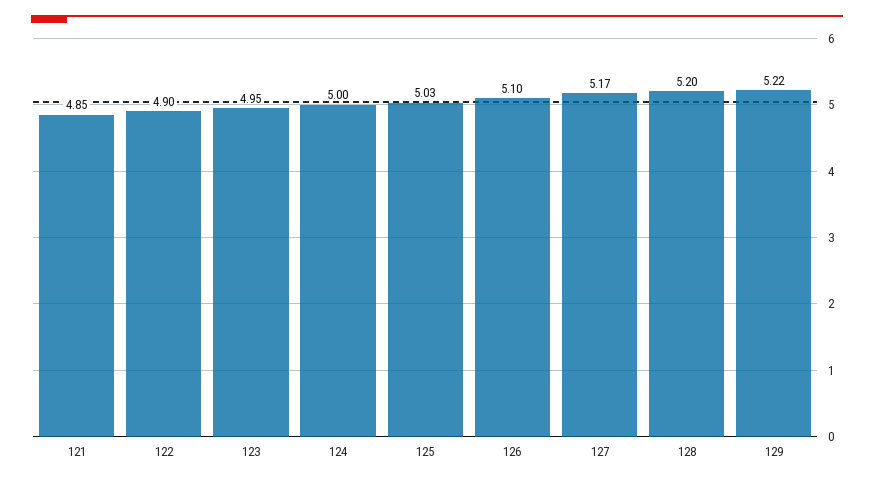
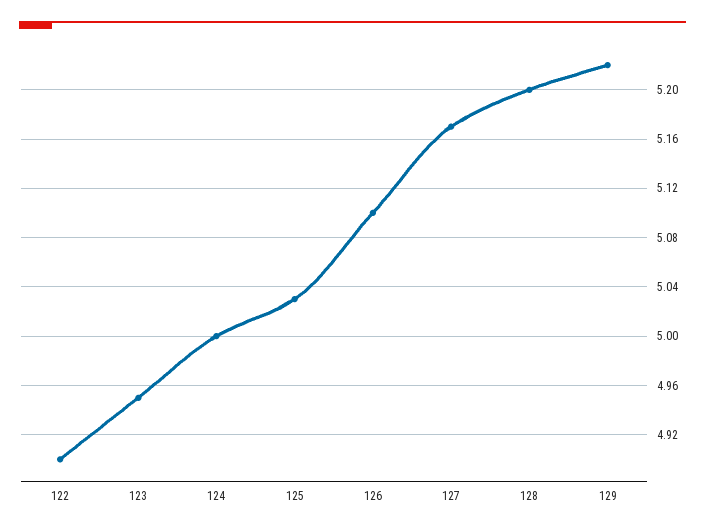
121: 4.85 -> none

